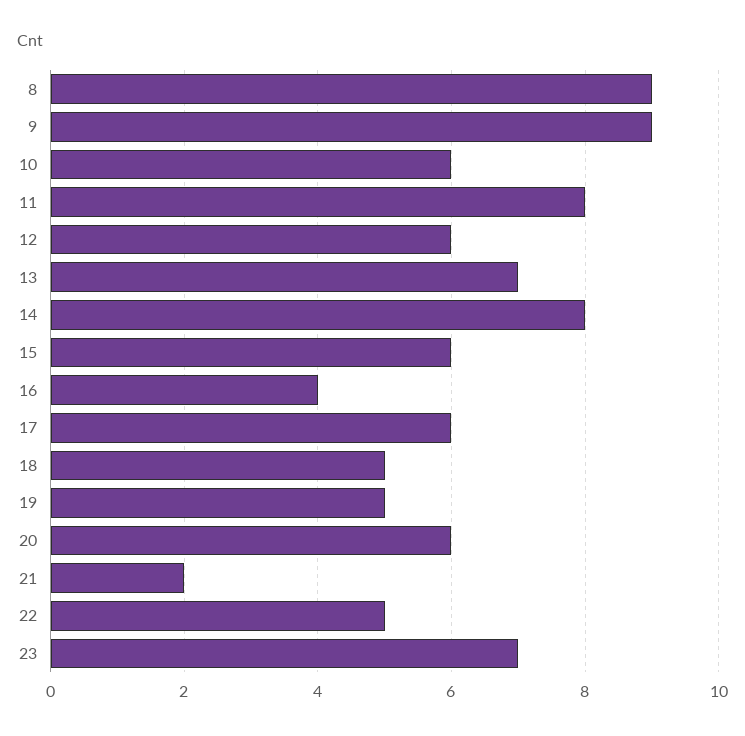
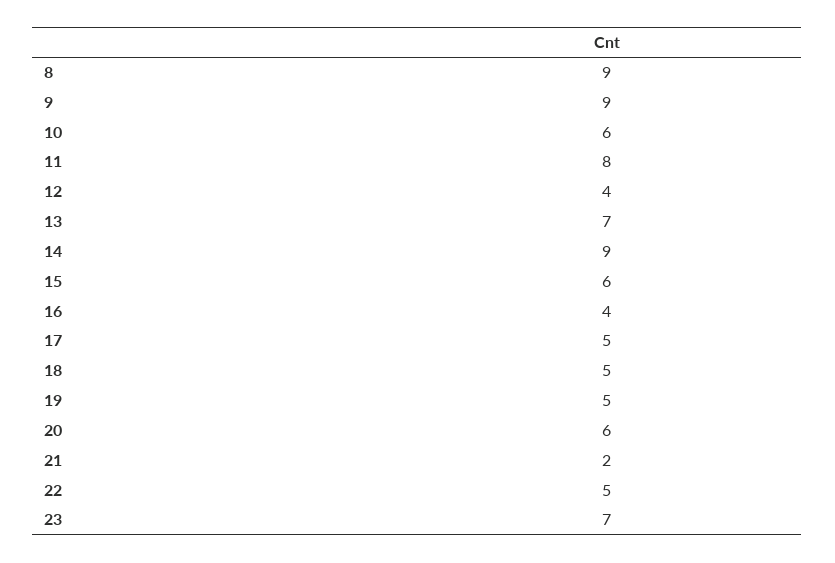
12: 6 -> 4
14: 8 -> 9
17: 6 -> 5

